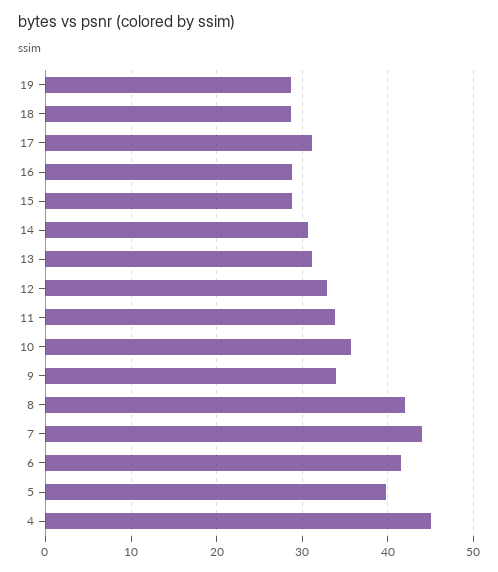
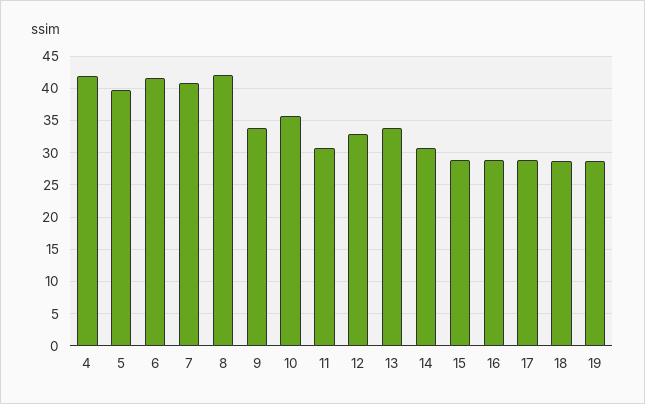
17: 31 -> 29
13: 31 -> 34
11: 34 -> 31
7: 44 -> 41
4: 45 -> 42

